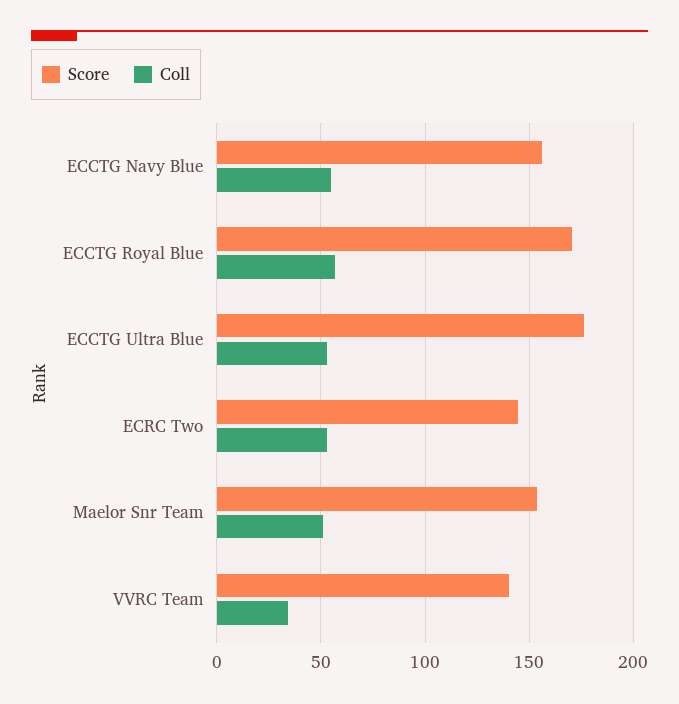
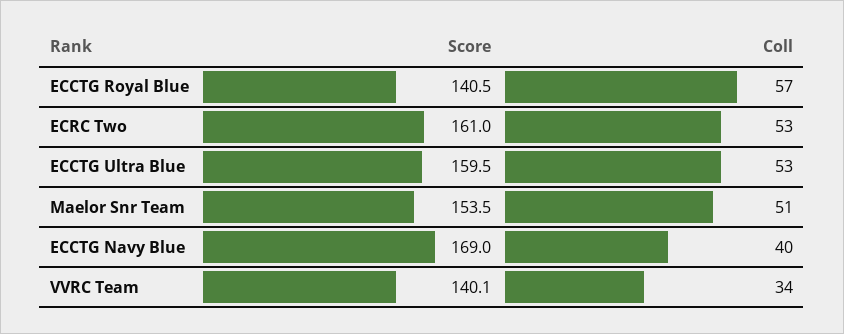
Score, ECCTG Navy Blue: 155 -> 169
Coll, ECCTG Navy Blue: 55 -> 40
Score, ECCTG Royal Blue: 170 -> 140.5
Score, ECCTG Ultra Blue: 175 -> 159.5
Score, ECRC Two: 145 -> 161

